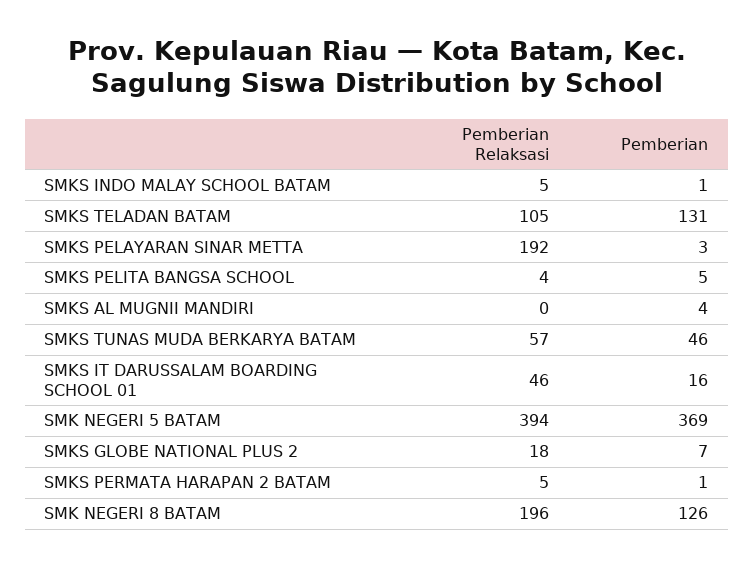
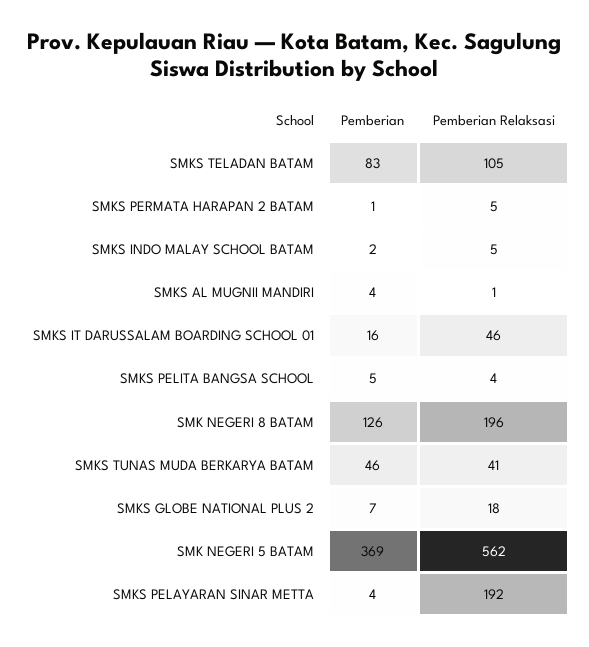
Pemberian, SMKS INDO MALAY SCHOOL BATAM: 1 -> 2
Pemberian, SMKS TELADAN BATAM: 131 -> 83
Pemberian, SMKS PELAYARAN SINAR METTA: 3 -> 4
Pemberian Relaksasi, SMKS AL MUGNII MANDIRI: 0 -> 1
Pemberian Relaksasi, SMKS TUNAS MUDA BERKARYA BATAM: 57 -> 41
Pemberian Relaksasi, SMK NEGERI 5 BATAM: 394 -> 562

